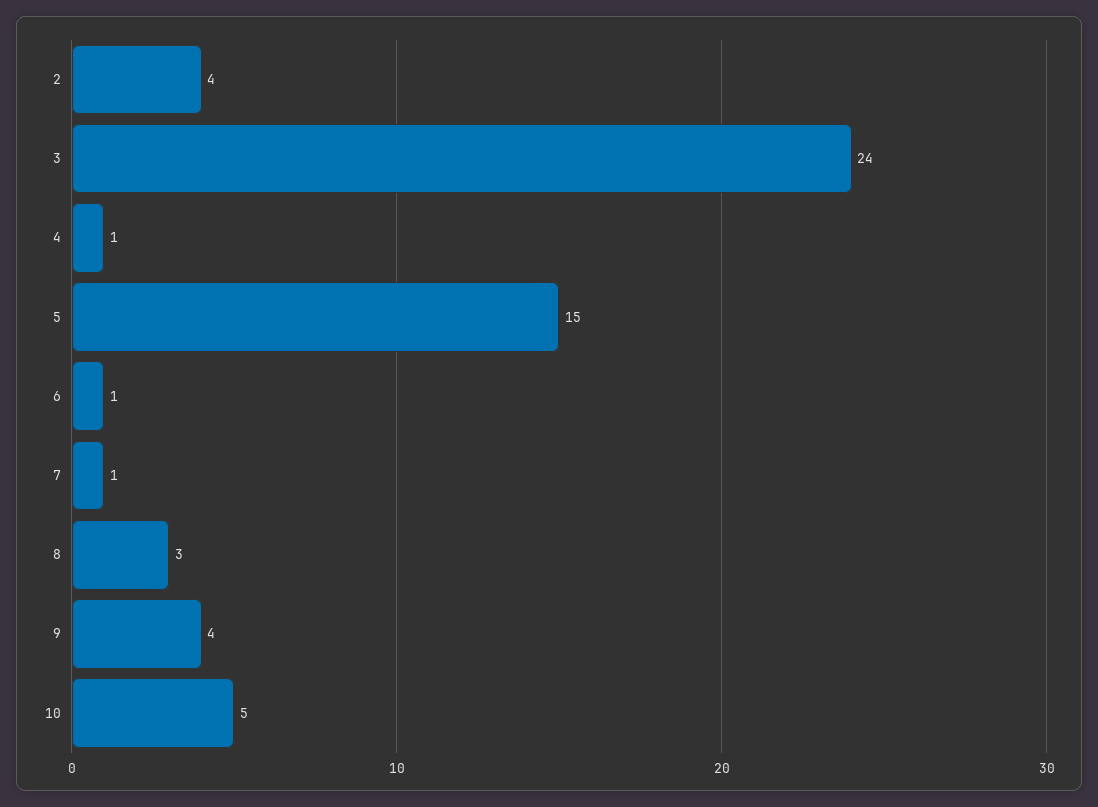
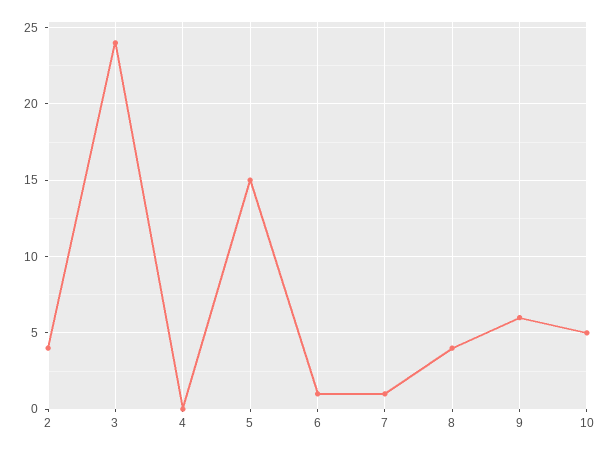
4: 1 -> 0
8: 3 -> 4
9: 4 -> 6

